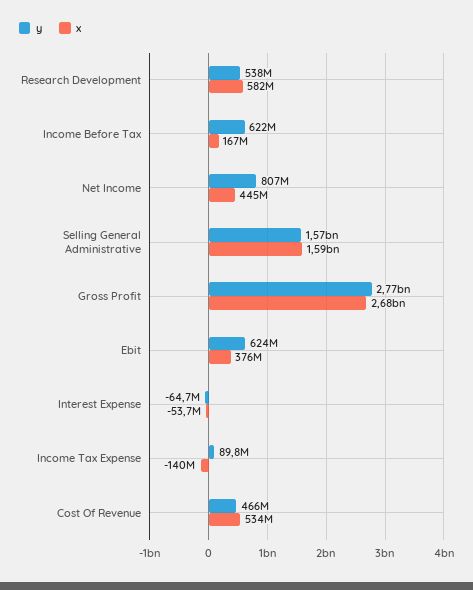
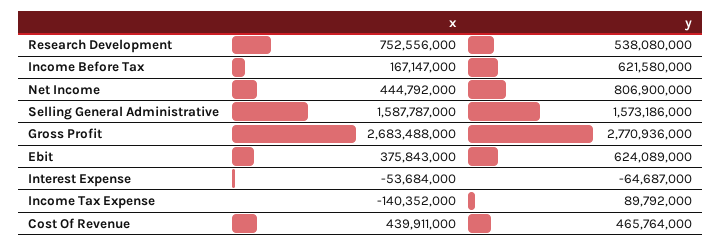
x, Research Development: 582000000 -> 752556000
x, Cost Of Revenue: 534000000 -> 439911000

